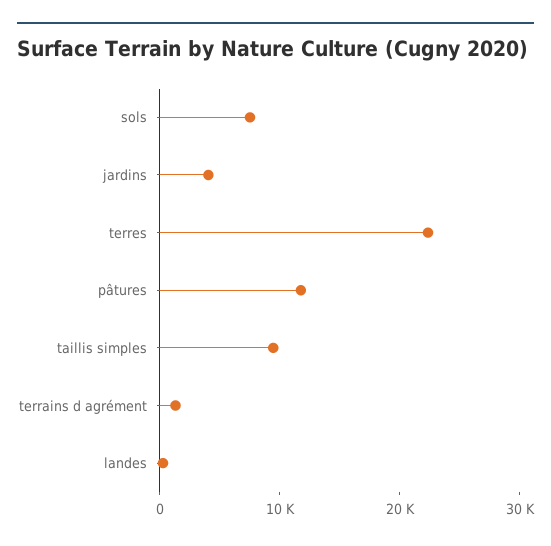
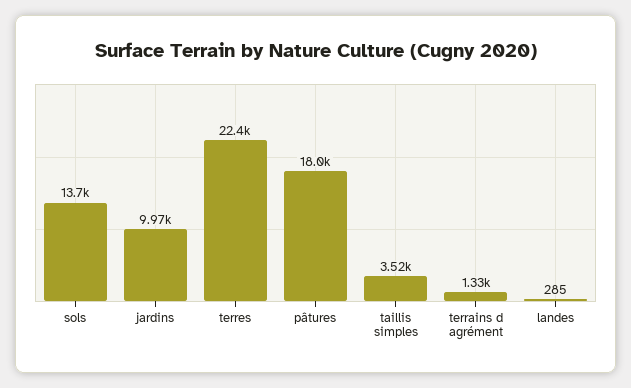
sols: 8000 -> 13700
jardins: 4000 -> 9970
pâtures: 12000 -> 18000
taillis simples: 10000 -> 3520

